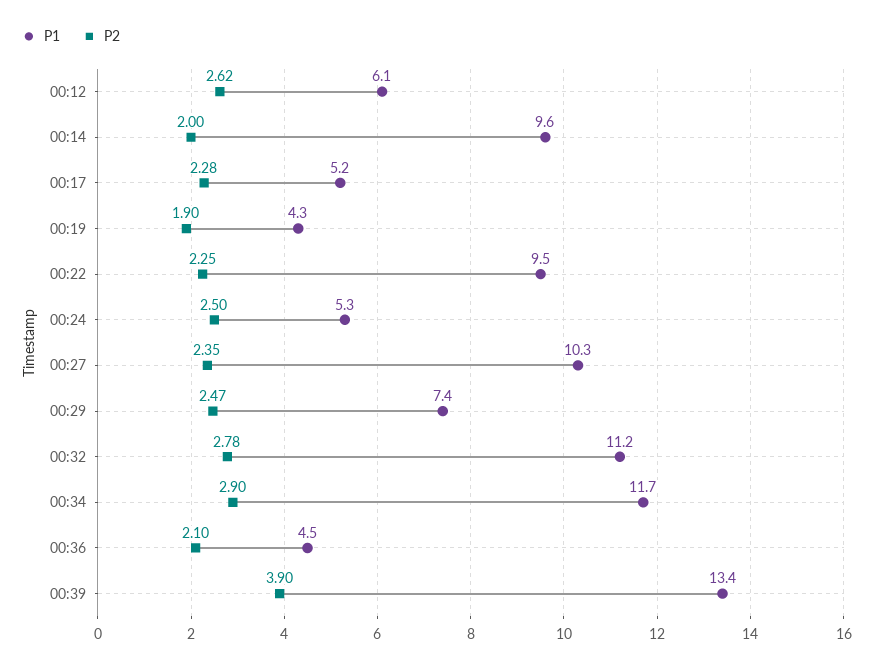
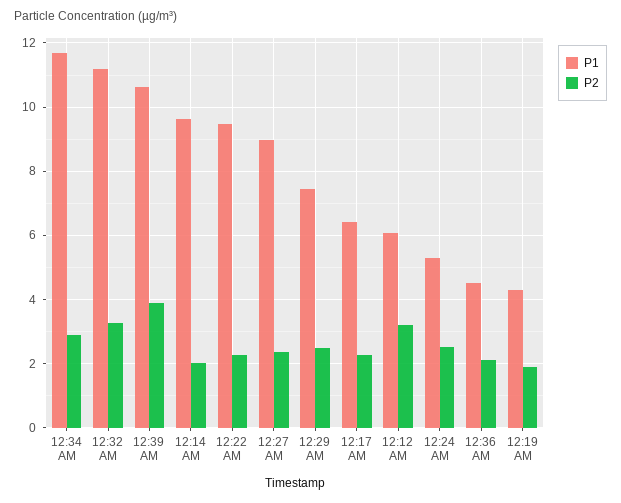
P2, 00:12: 2.62 -> 3.2
P1, 00:17: 5.2 -> 6.4
P1, 00:27: 10.3 -> 9
P2, 00:32: 2.78 -> 3.2
P1, 00:39: 13.4 -> 10.6

